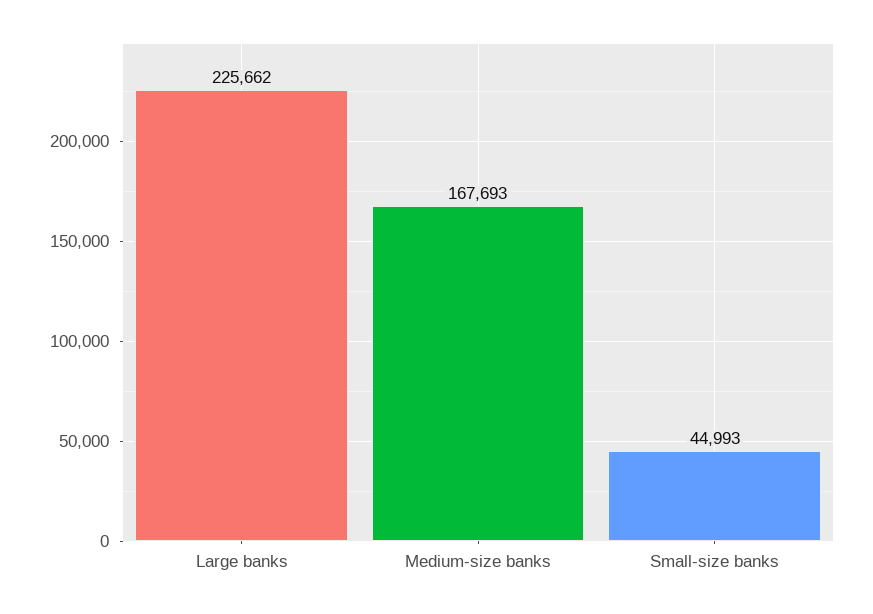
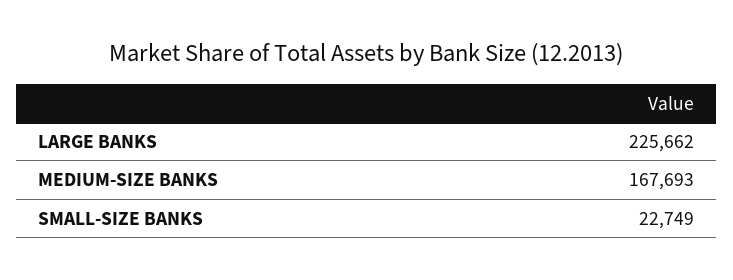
Small-size banks: 44993 -> 22749

